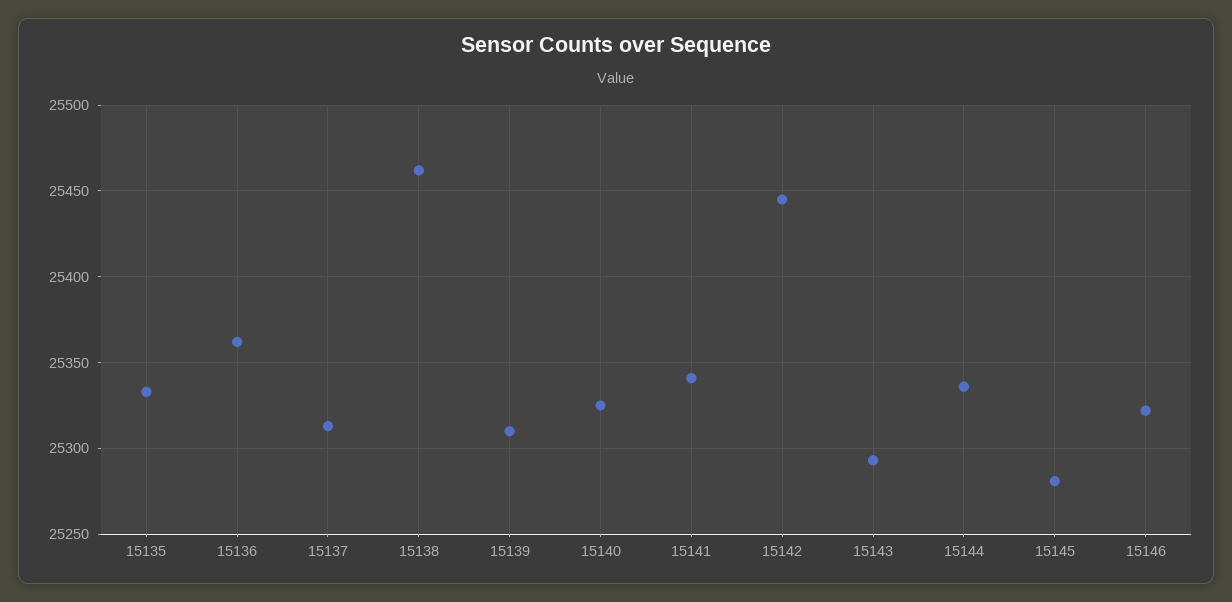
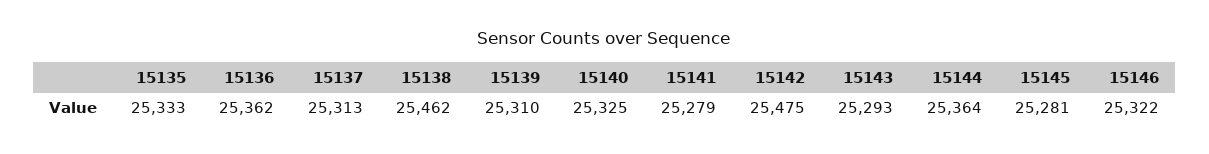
15141: 25340 -> 25279
15142: 25445 -> 25475
15144: 25335 -> 25364

